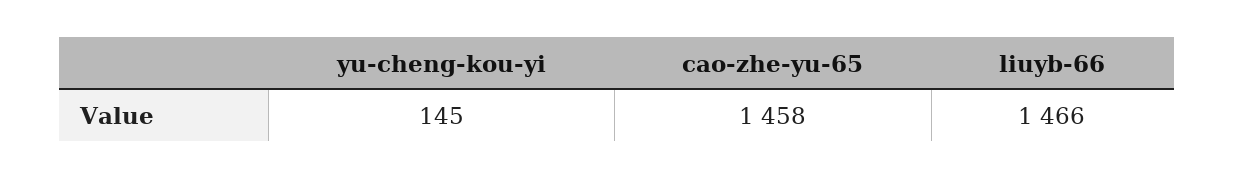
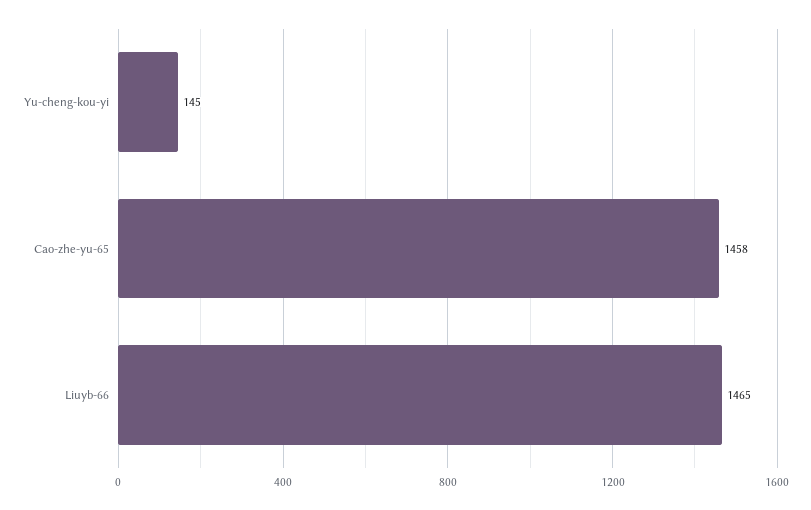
liuyb-66: 1466 -> 1465

